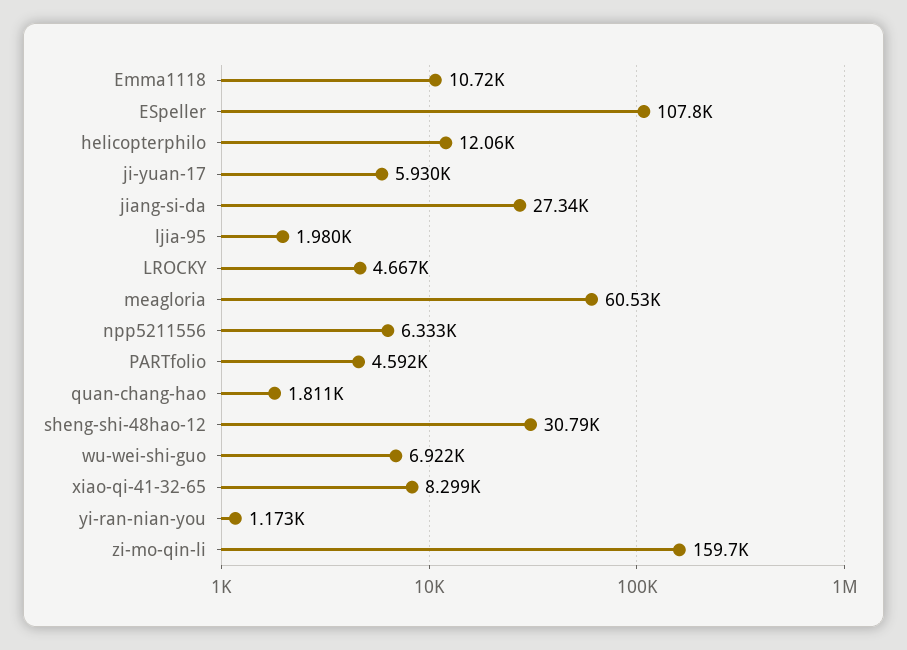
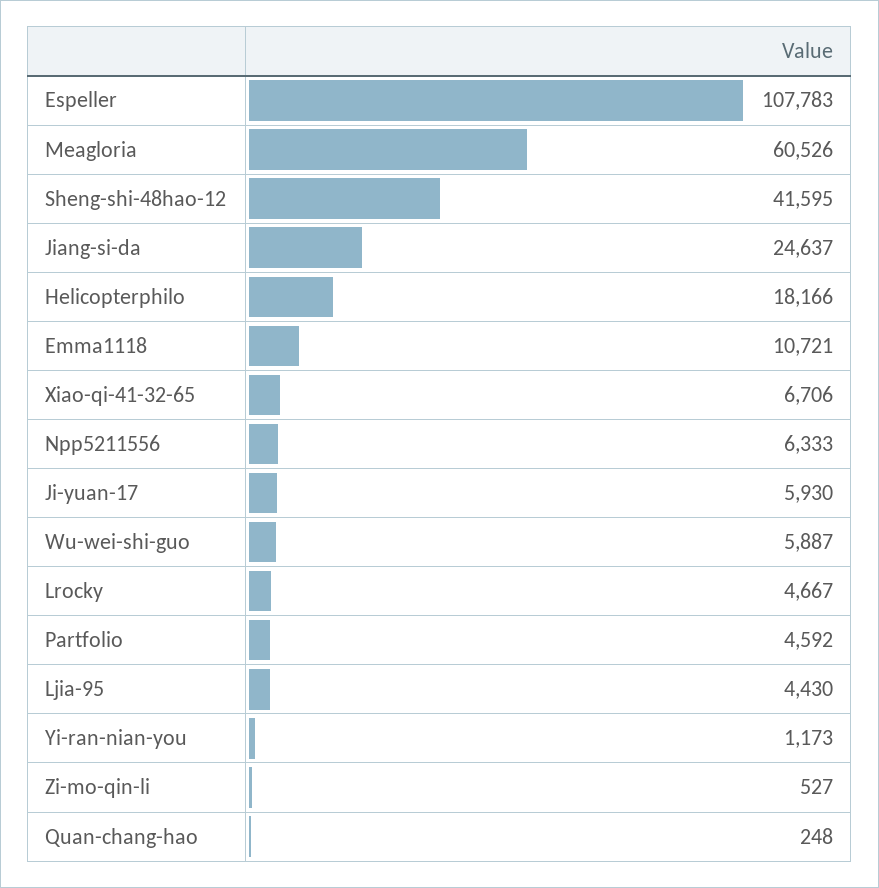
helicopterphilo: 12060 -> 18166
jiang-si-da: 27340 -> 24637
ljia-95: 1980 -> 4430
quan-chang-hao: 1811 -> 248
sheng-shi-48hao-12: 30790 -> 41595
wu-wei-shi-guo: 6922 -> 5887
xiao-qi-41-32-65: 8299 -> 6706
zi-mo-qin-li: 159700 -> 527

